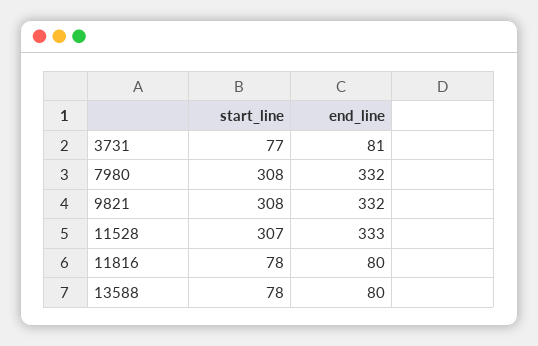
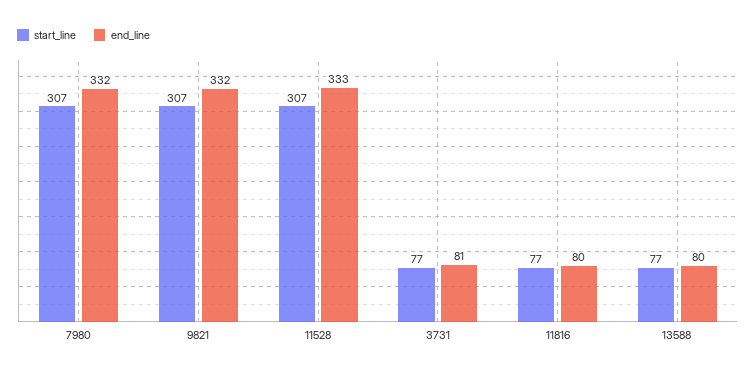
start_line, 7980: 308 -> 307
start_line, 9821: 308 -> 307
start_line, 11816: 78 -> 77
start_line, 13588: 78 -> 77

